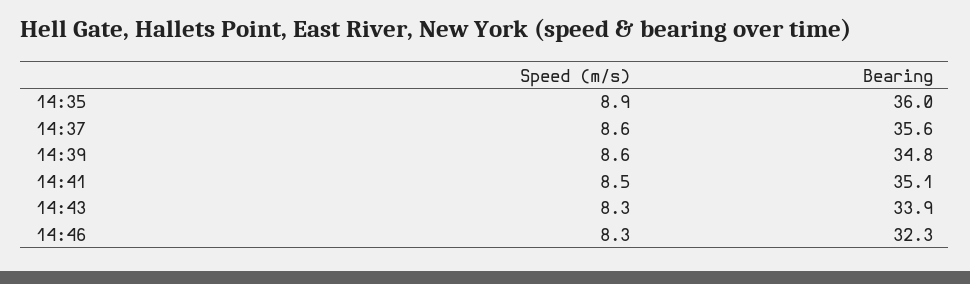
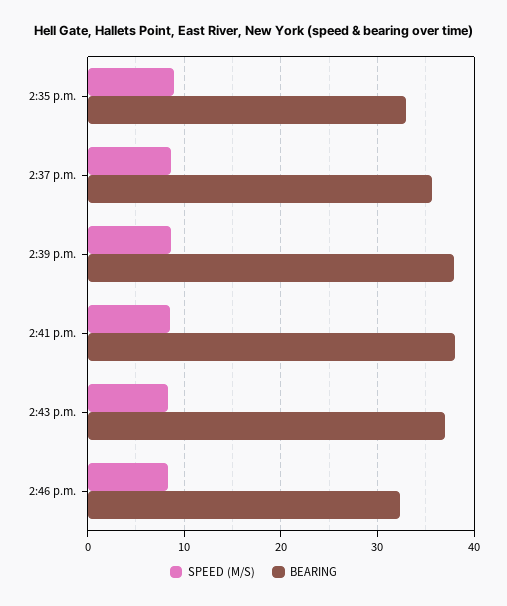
Bearing, 14:35: 36 -> 33
Bearing, 14:39: 34.8 -> 38
Bearing, 14:41: 35.1 -> 38
Bearing, 14:43: 33.9 -> 37

